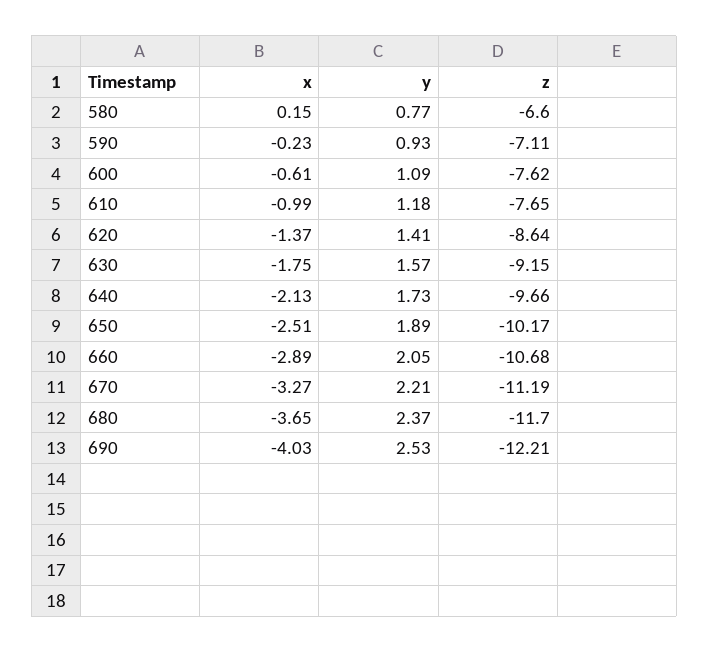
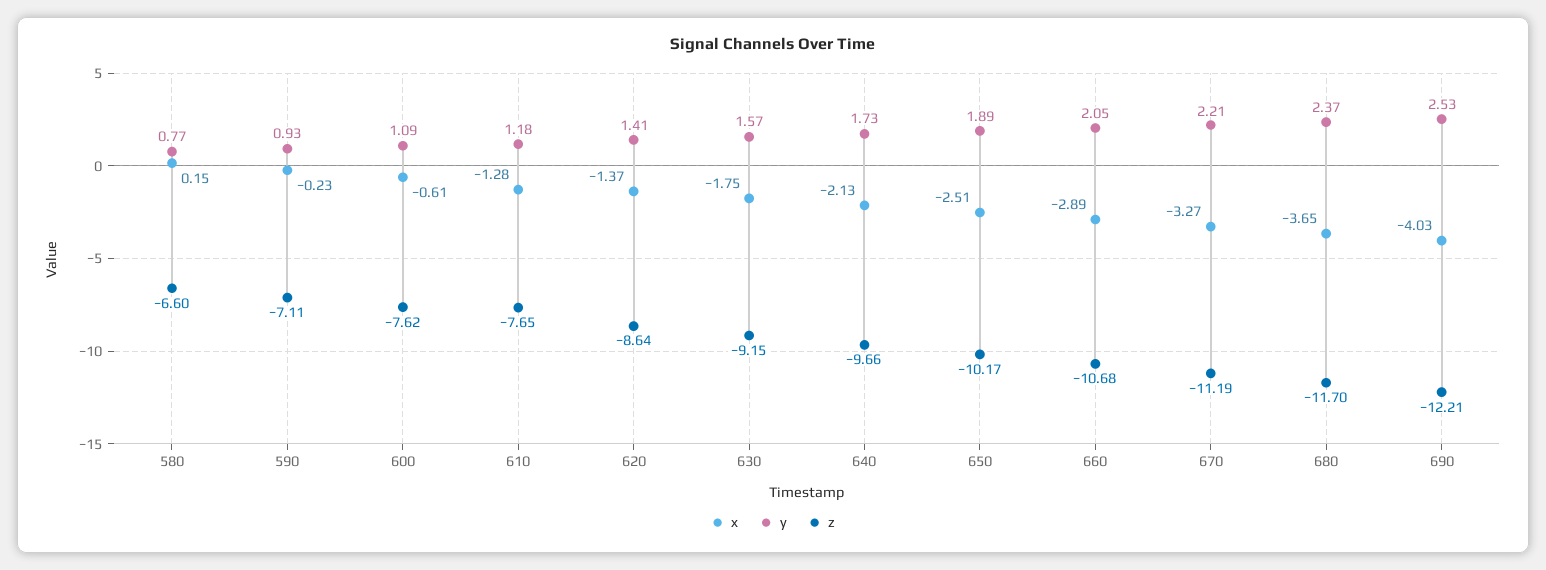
x, 610: -0.99 -> -1.28

